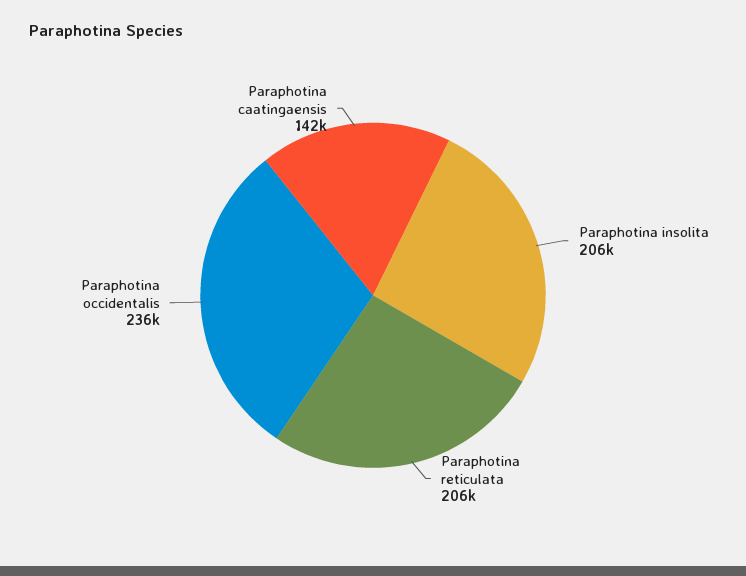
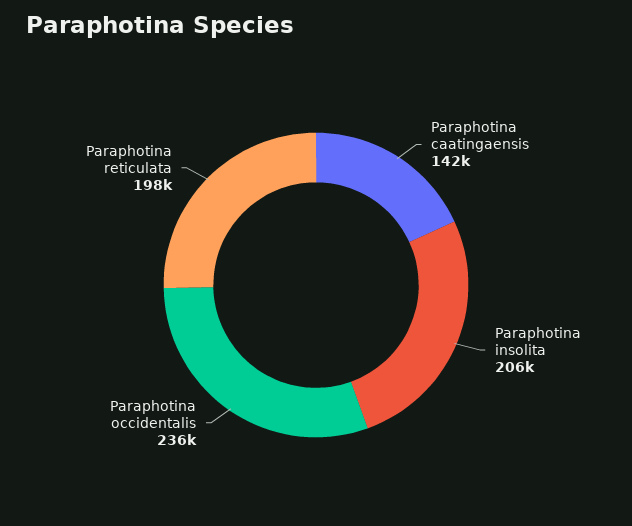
Paraphotina reticulata: 206000 -> 198000

